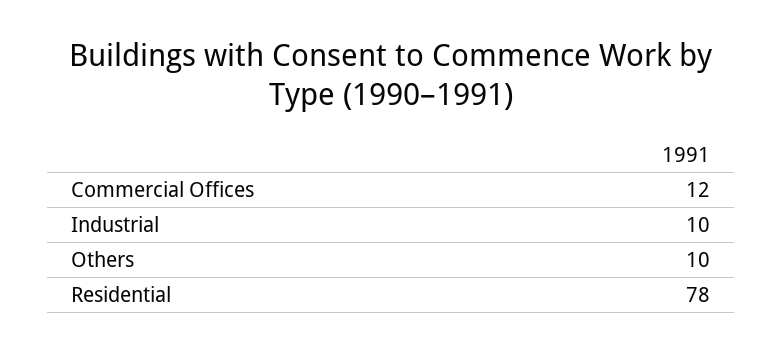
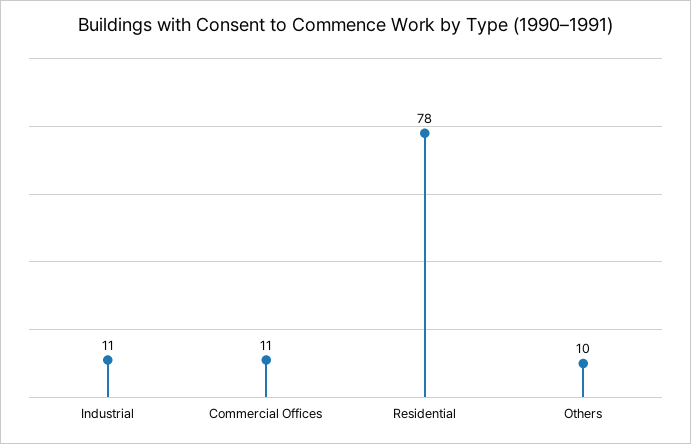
Commercial Offices: 12 -> 11
Industrial: 10 -> 11

